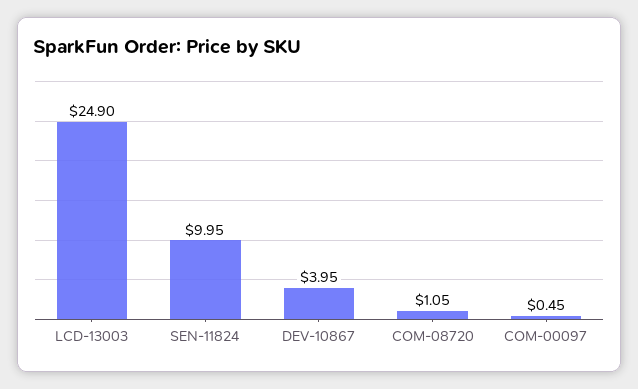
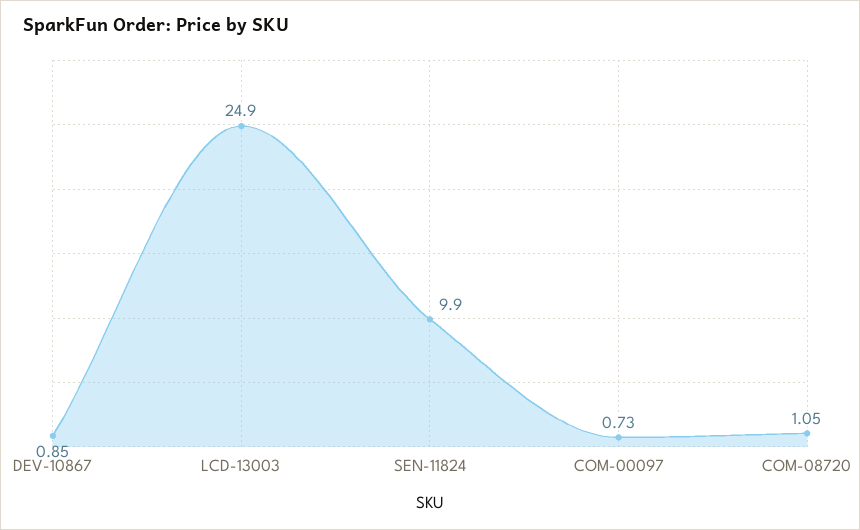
SEN-11824: 9.95 -> 9.9
DEV-10867: 3.95 -> 0.85
COM-00097: 0.45 -> 0.73

